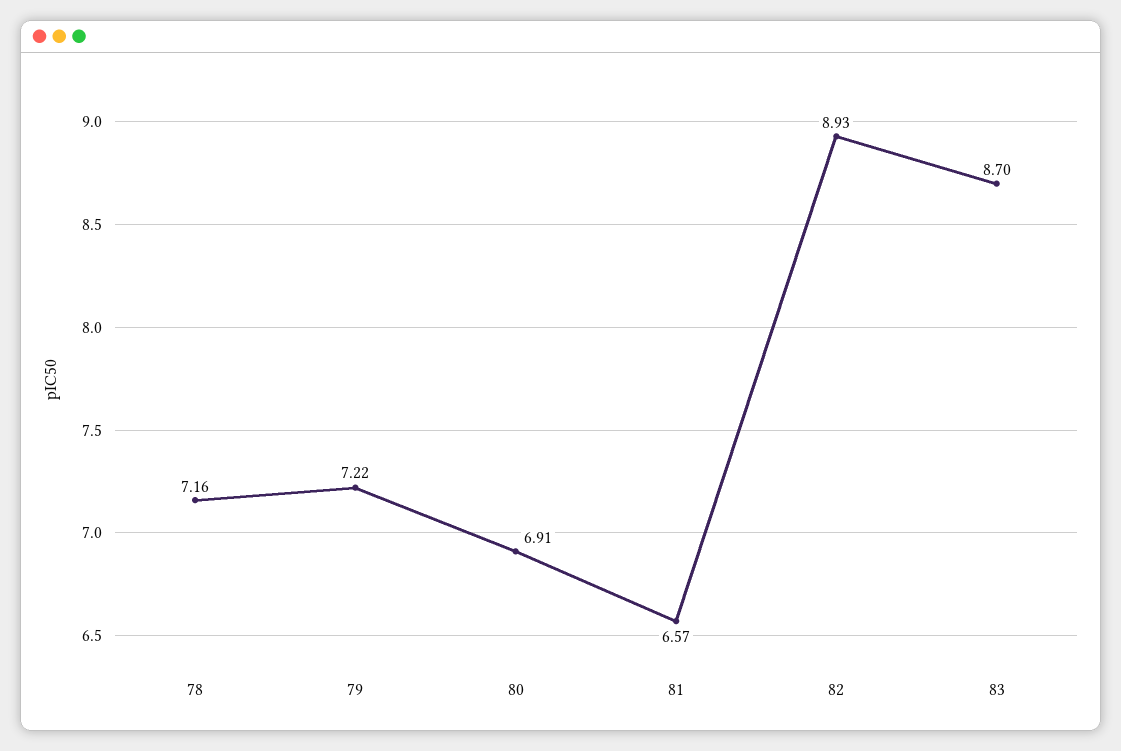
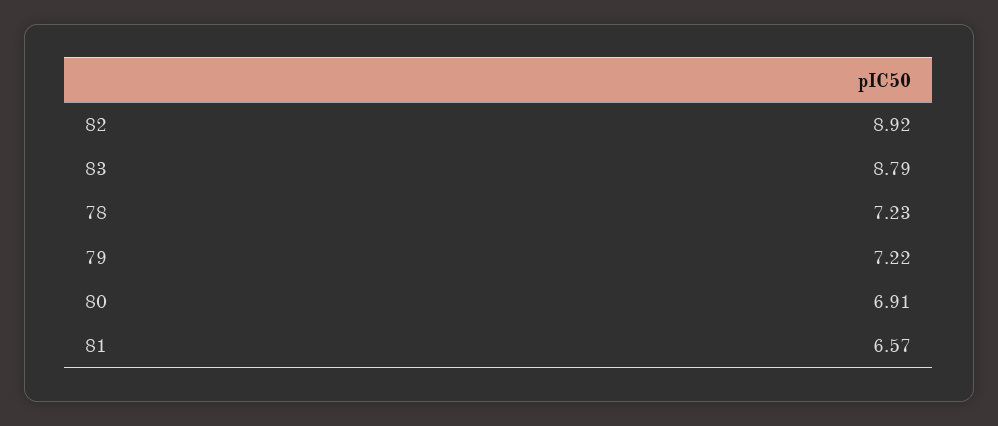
78: 7.16 -> 7.23
82: 8.93 -> 8.92
83: 8.7 -> 8.79

